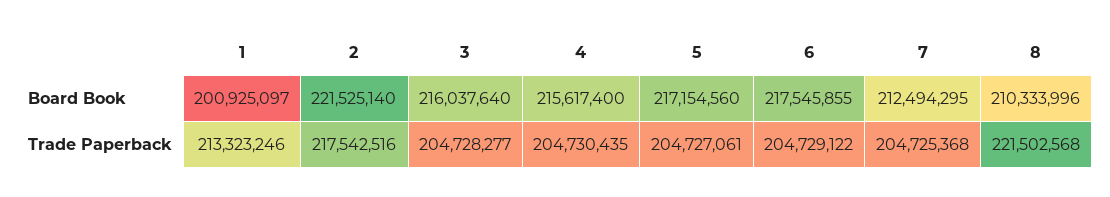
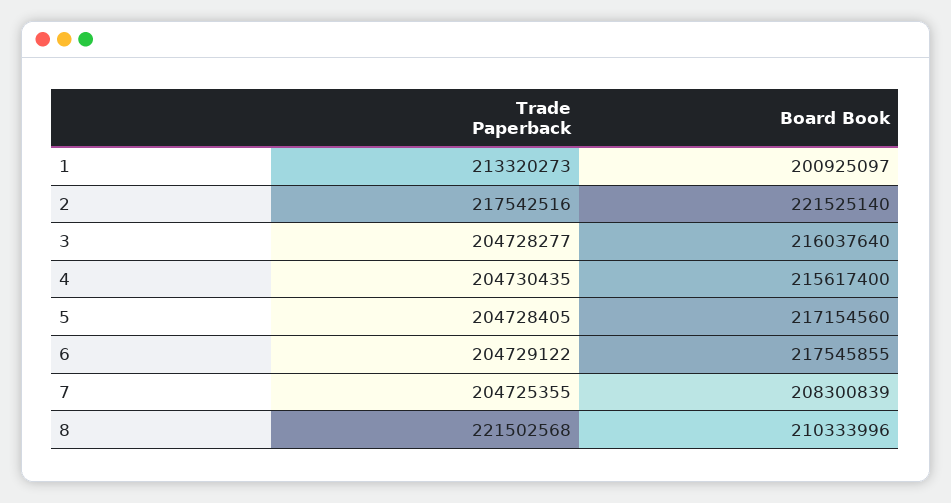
7, Board Book: 212494295 -> 208300839
1, Trade Paperback: 213323246 -> 213320273
5, Trade Paperback: 204727061 -> 204728405
7, Trade Paperback: 204725368 -> 204725355

